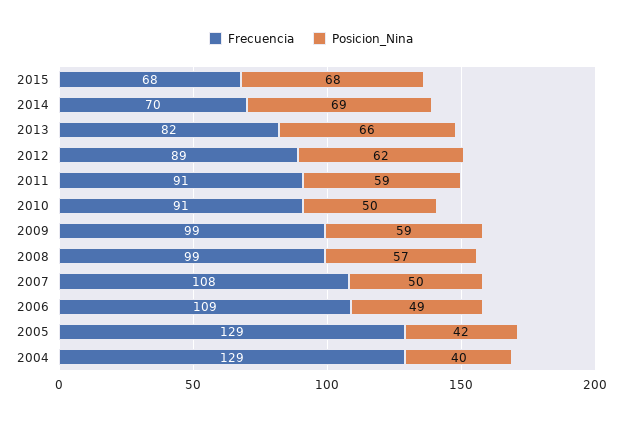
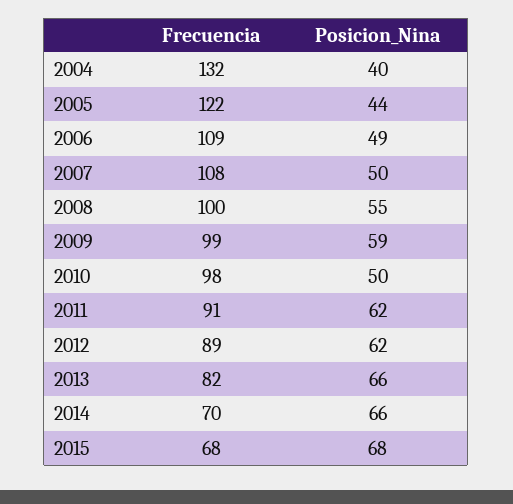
Posicion_Nina, 2014: 69 -> 66
Posicion_Nina, 2011: 59 -> 62
Frecuencia, 2010: 91 -> 98
Frecuencia, 2008: 99 -> 100
Posicion_Nina, 2008: 57 -> 55
Frecuencia, 2005: 129 -> 122
Posicion_Nina, 2005: 42 -> 44
Frecuencia, 2004: 129 -> 132

